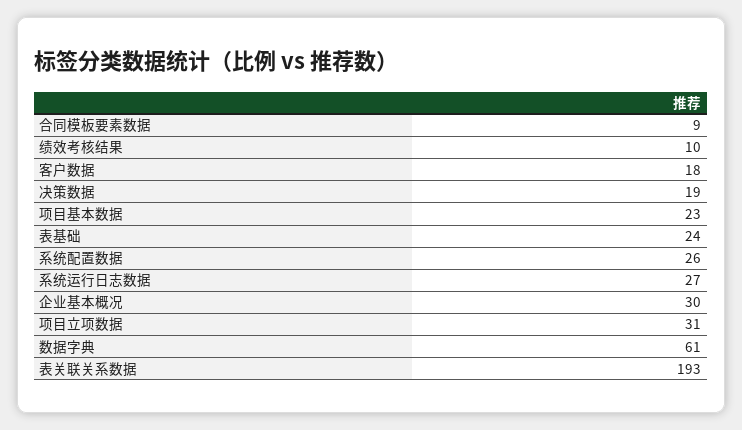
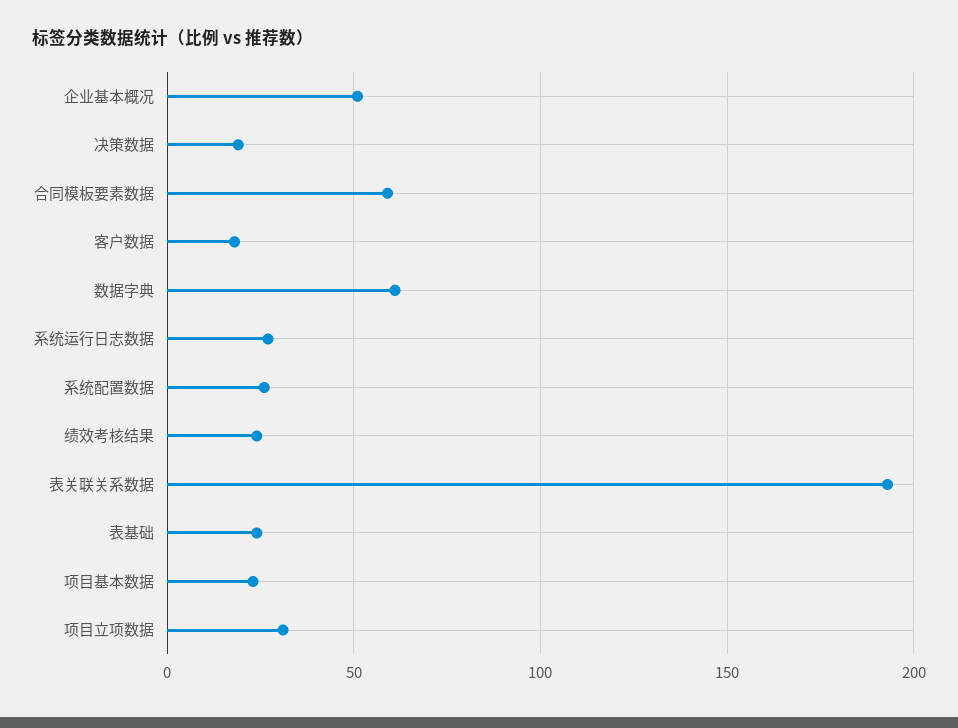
合同模板要素数据: 9 -> 60
绩效考核结果: 10 -> 25
企业基本概况: 30 -> 50

